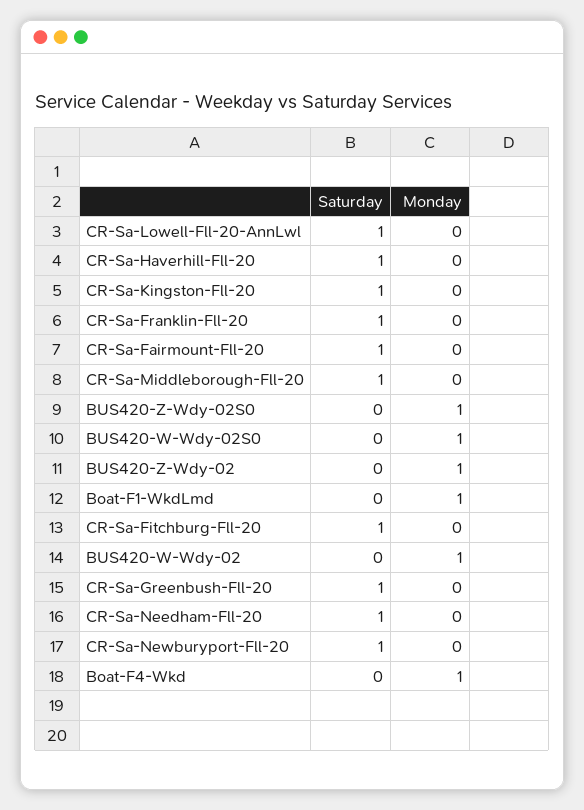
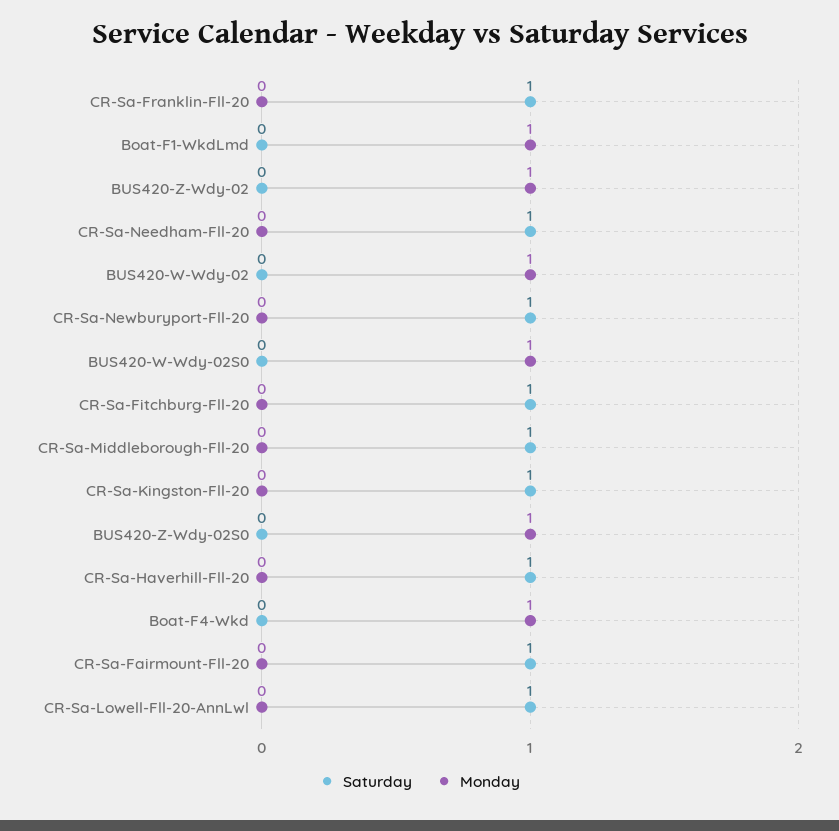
Saturday, CR-Sa-Greenbush-Fll-20: 1 -> none
Monday, CR-Sa-Greenbush-Fll-20: 0 -> none

